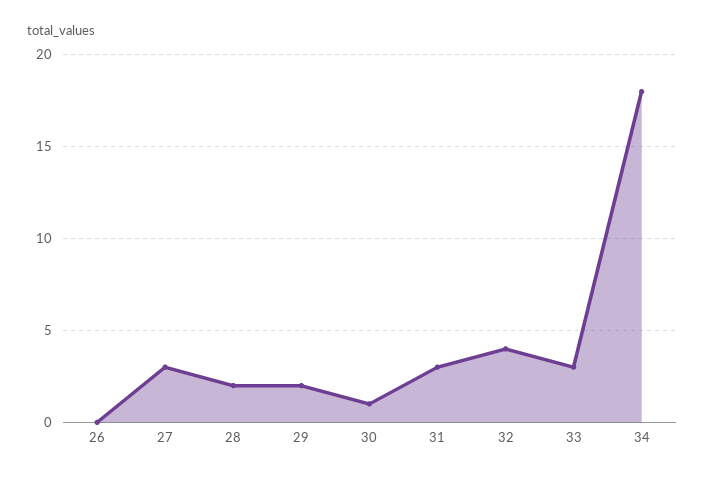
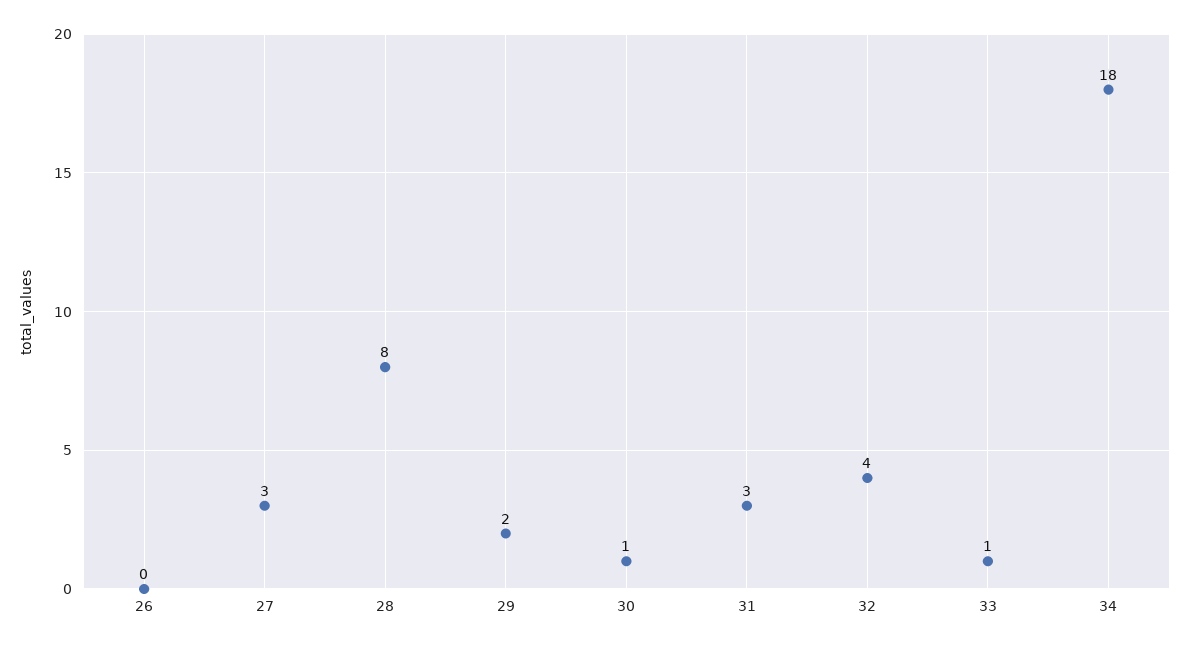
28: 2 -> 8
33: 3 -> 1

